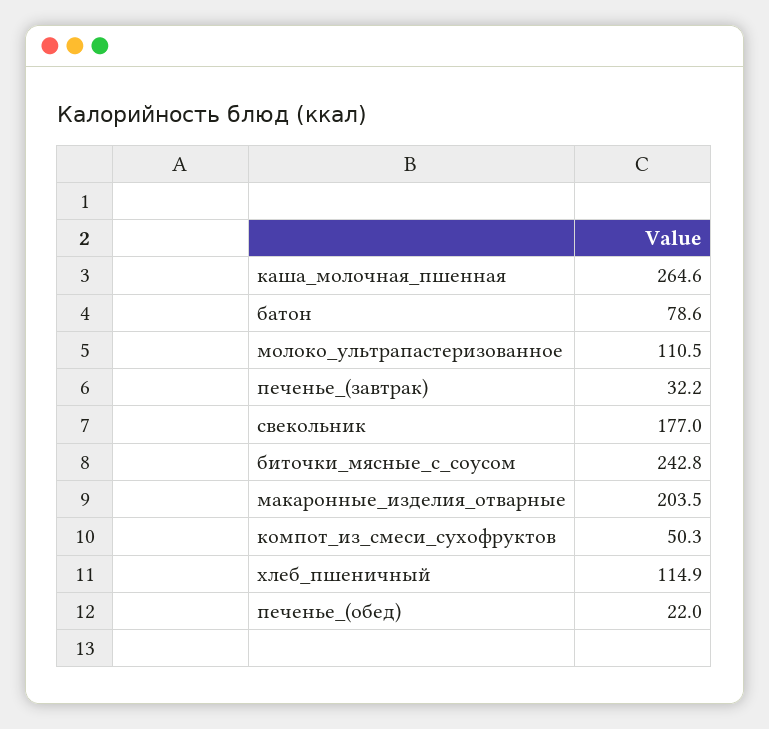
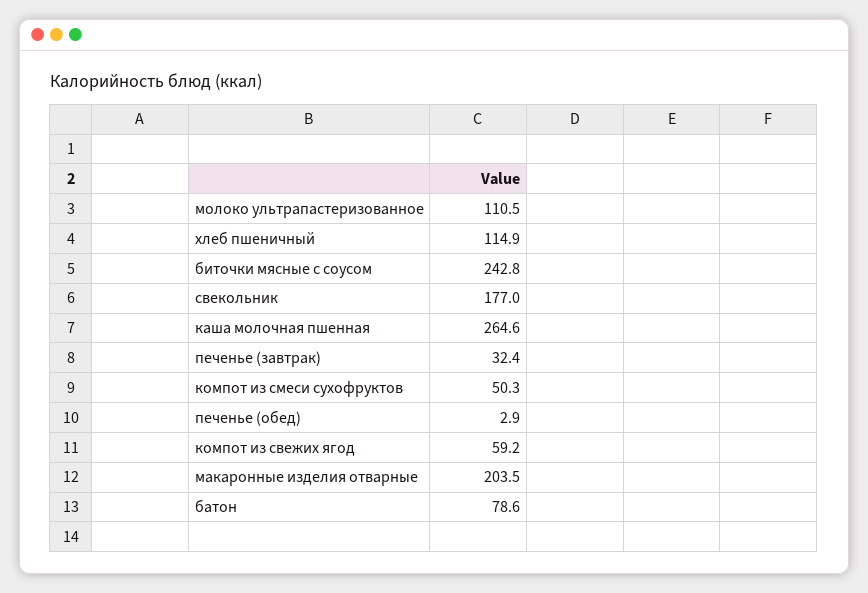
печенье_(завтрак): 32.2 -> 32.4
печенье_(обед): 22 -> 2.9
компот из свежих ягод: none -> 59.2

